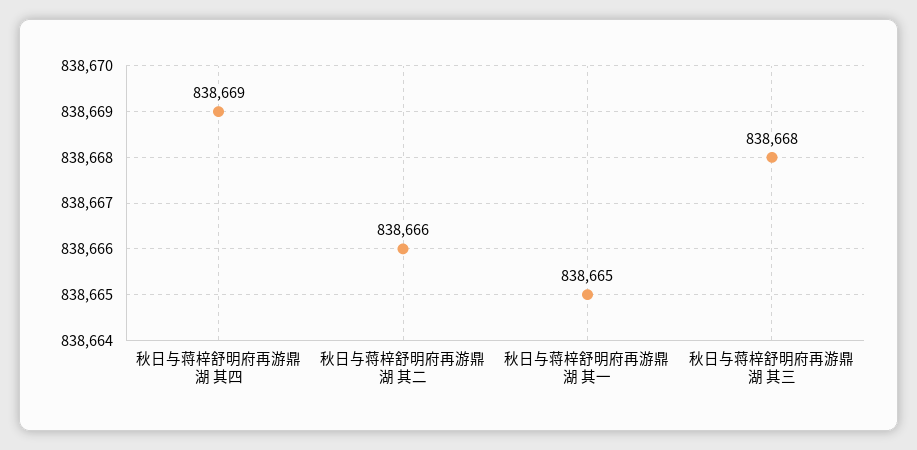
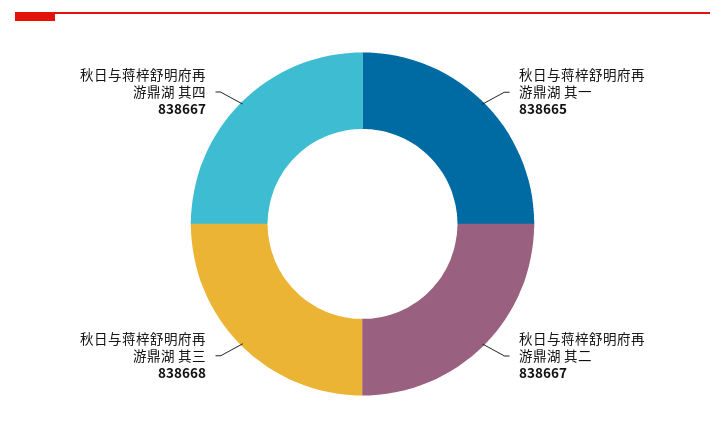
秋日与蒋梓舒明府再游鼎湖 其四: 838669 -> 838667
秋日与蒋梓舒明府再游鼎湖 其二: 838666 -> 838667

